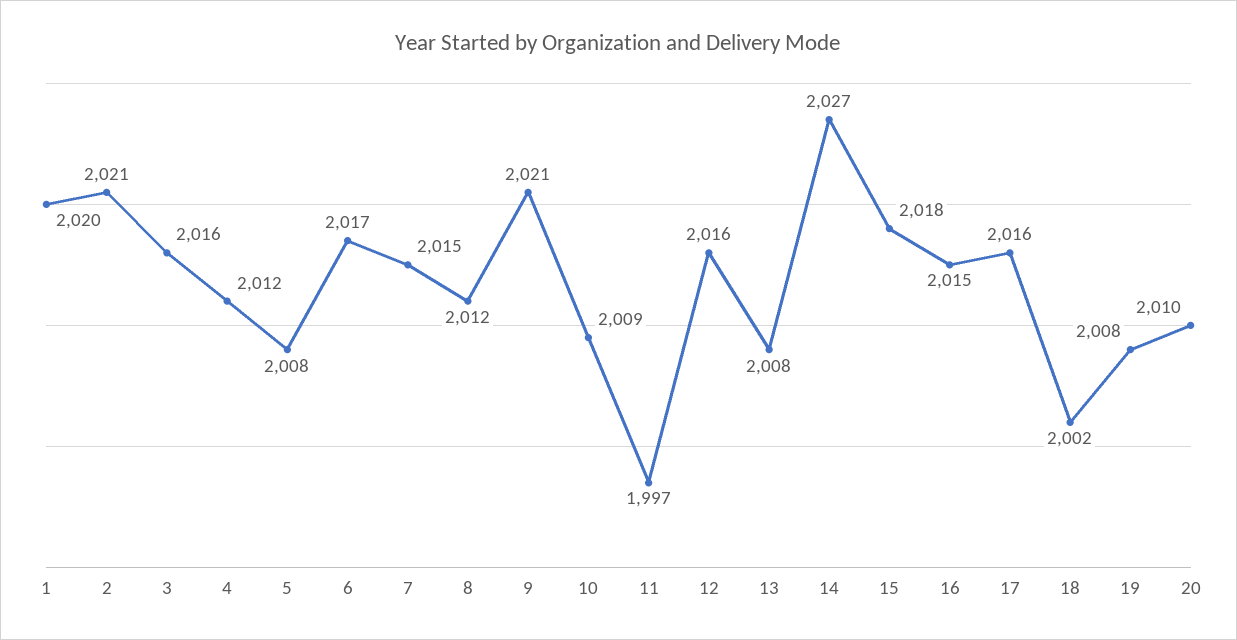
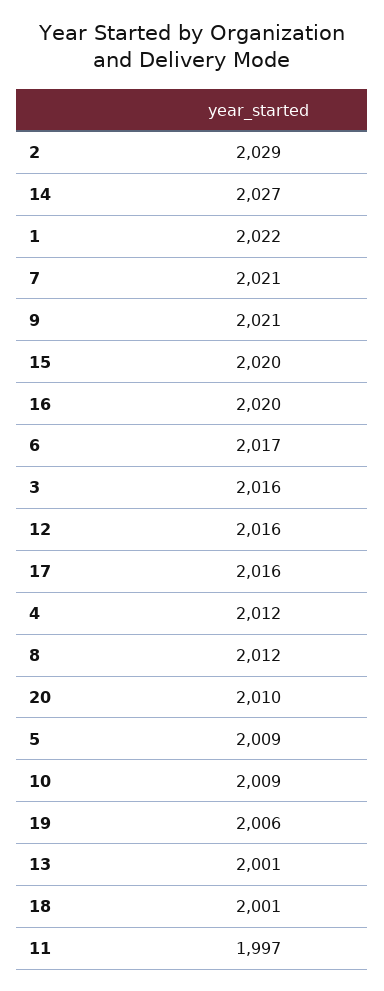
1: 2020 -> 2022
2: 2021 -> 2029
5: 2008 -> 2009
7: 2015 -> 2021
13: 2008 -> 2001
15: 2018 -> 2020
16: 2015 -> 2020
18: 2002 -> 2001
19: 2008 -> 2006

